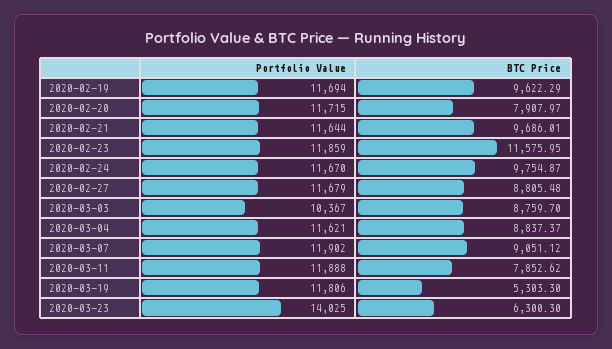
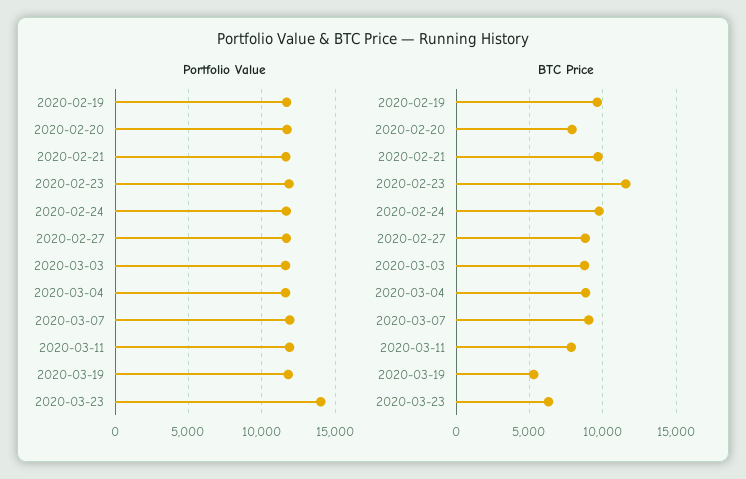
Portfolio Value, 2020-03-03: 10367 -> 11500

